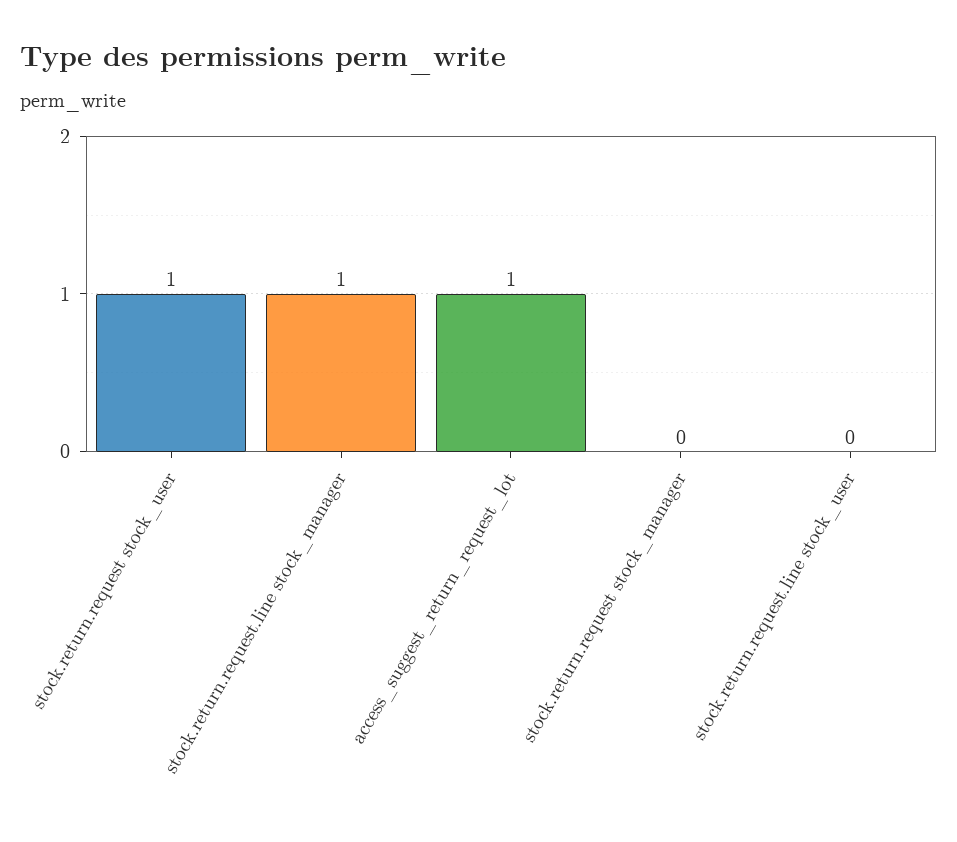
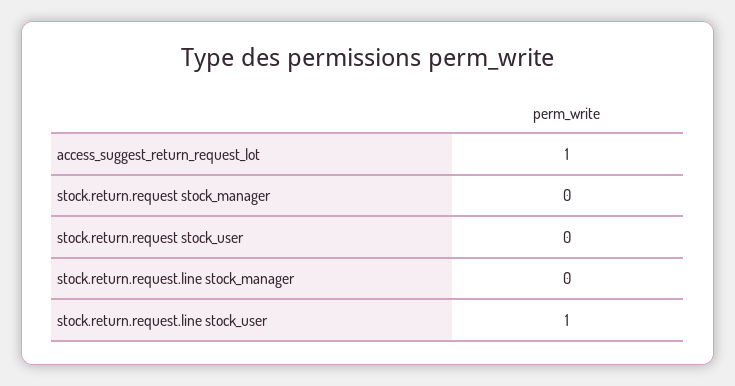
stock.return.request stock_user: 1 -> 0
stock.return.request.line stock_manager: 1 -> 0
stock.return.request.line stock_user: 0 -> 1

